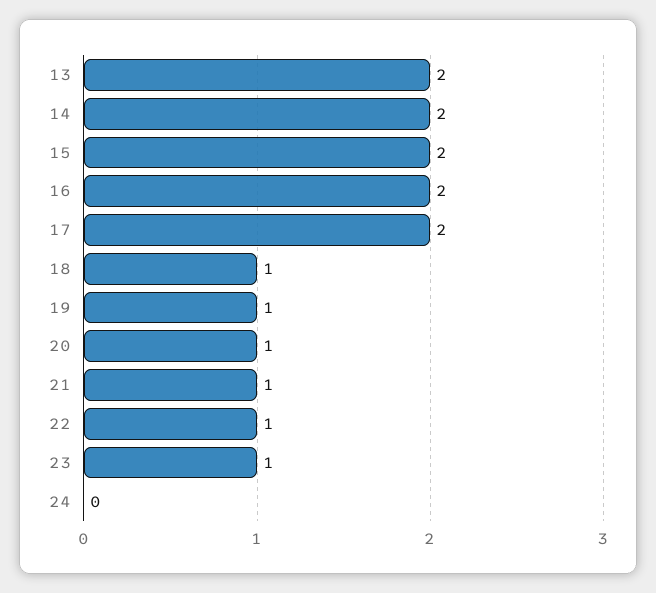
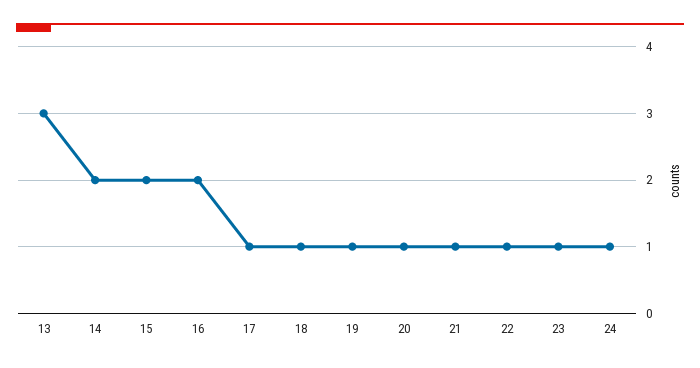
13: 2 -> 3
17: 2 -> 1
24: 0 -> 1

